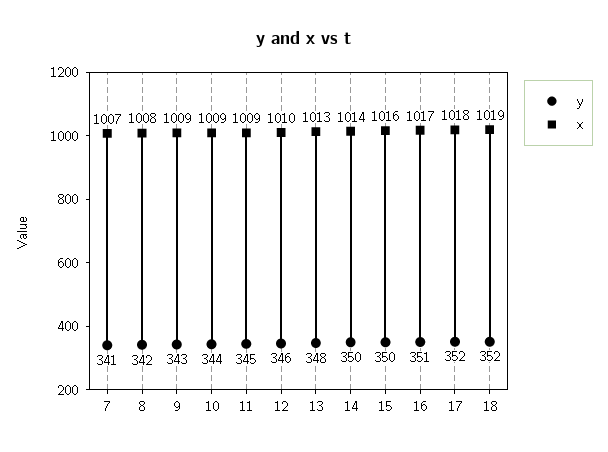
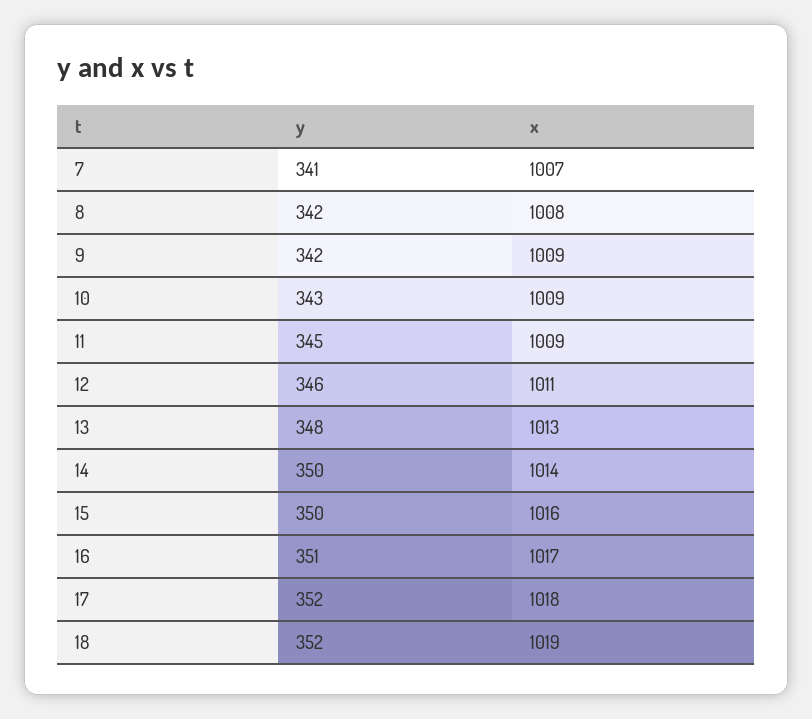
y, 9: 343 -> 342
y, 10: 344 -> 343
x, 12: 1010 -> 1011

